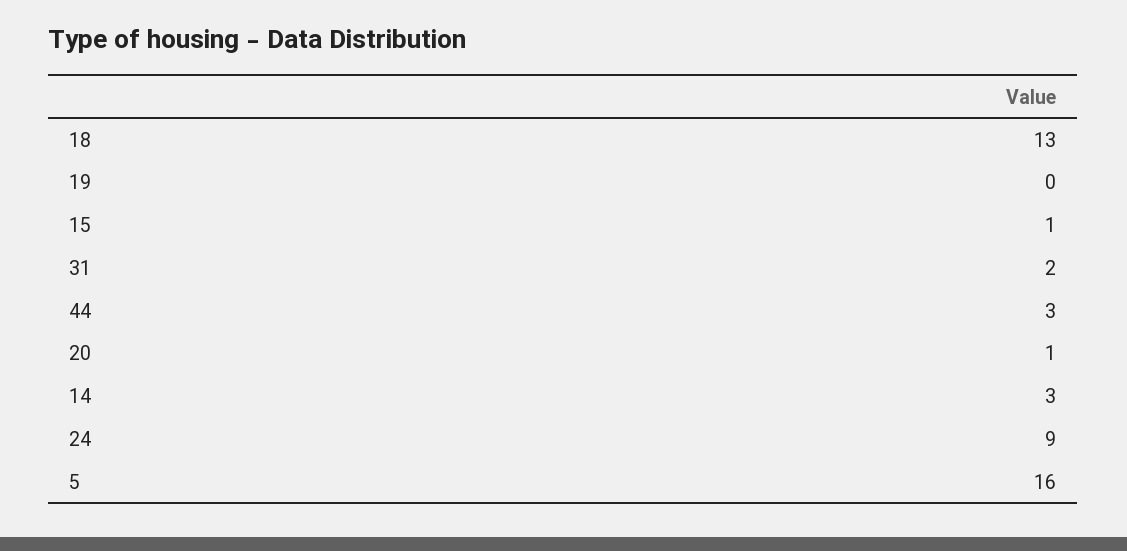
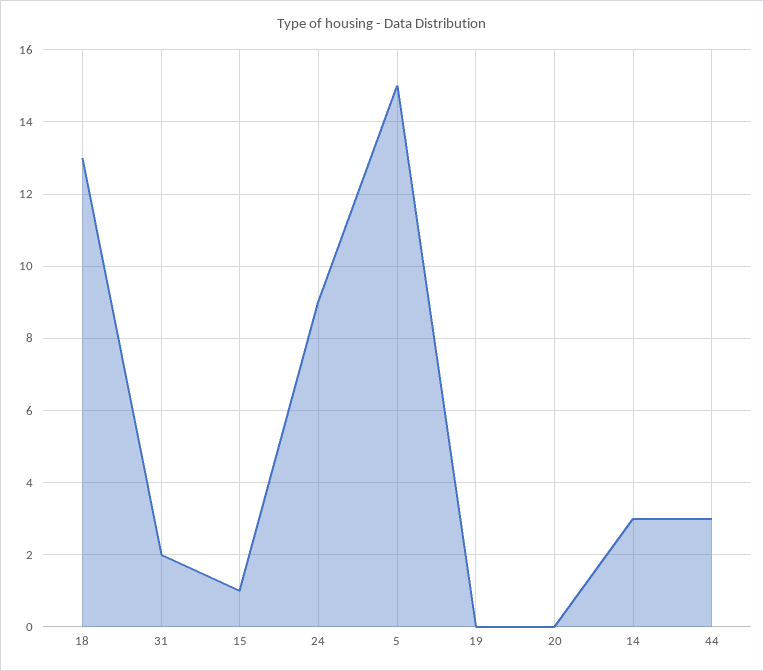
20: 1 -> 0
5: 16 -> 15

